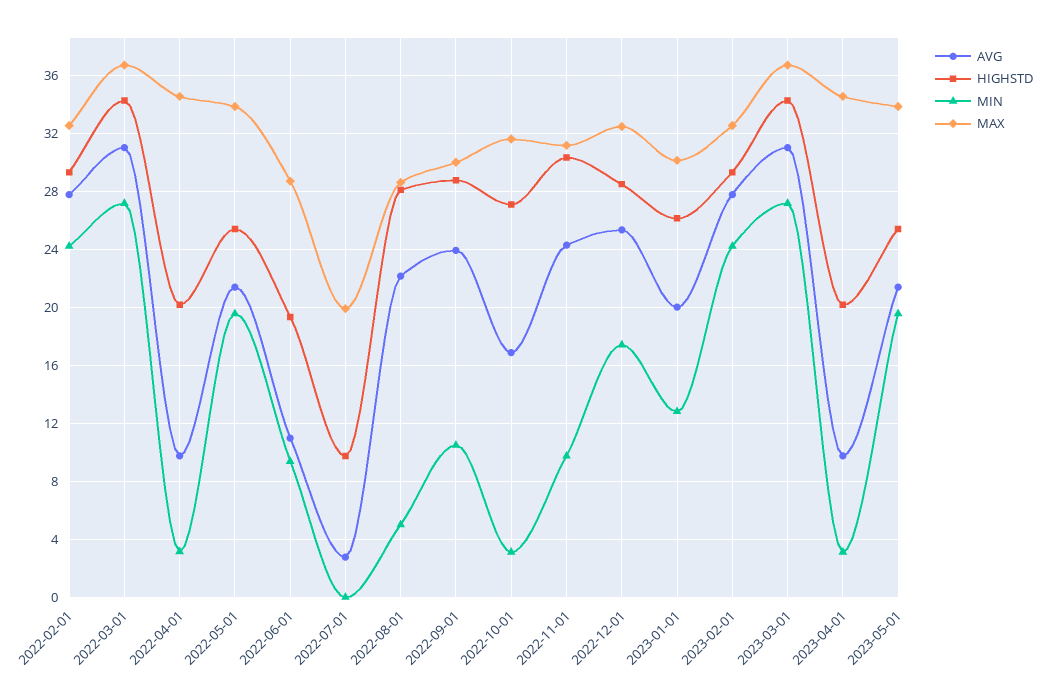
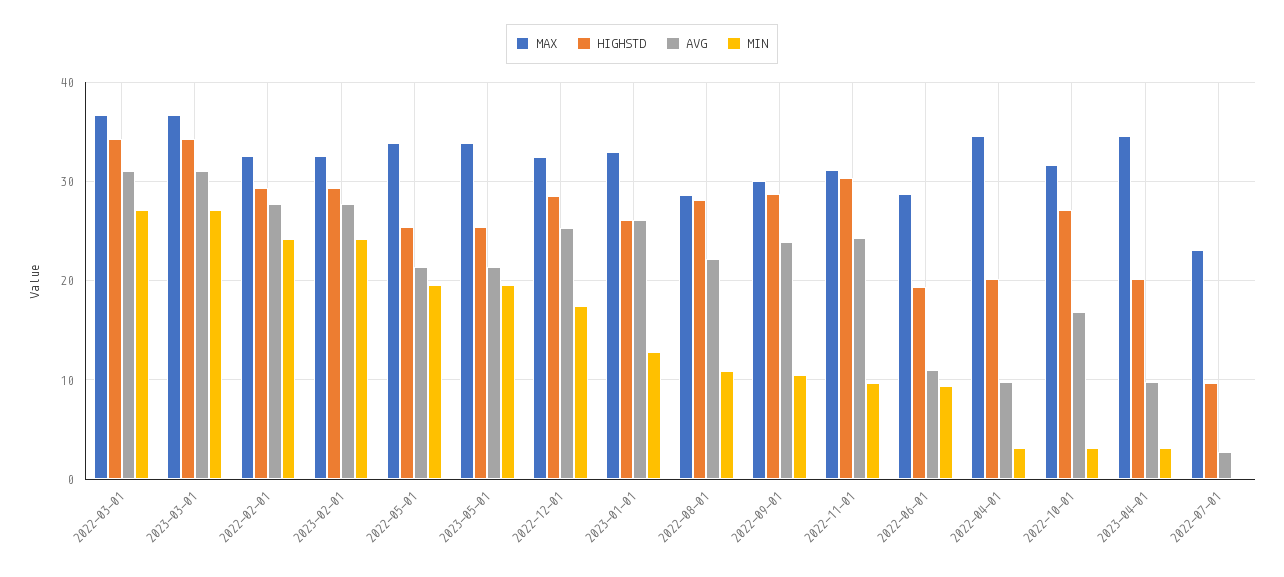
MAX, 2022-07-01: 20 -> 23
MIN, 2022-08-01: 5 -> 11
AVG, 2023-01-01: 20 -> 26
MAX, 2023-01-01: 30 -> 33

